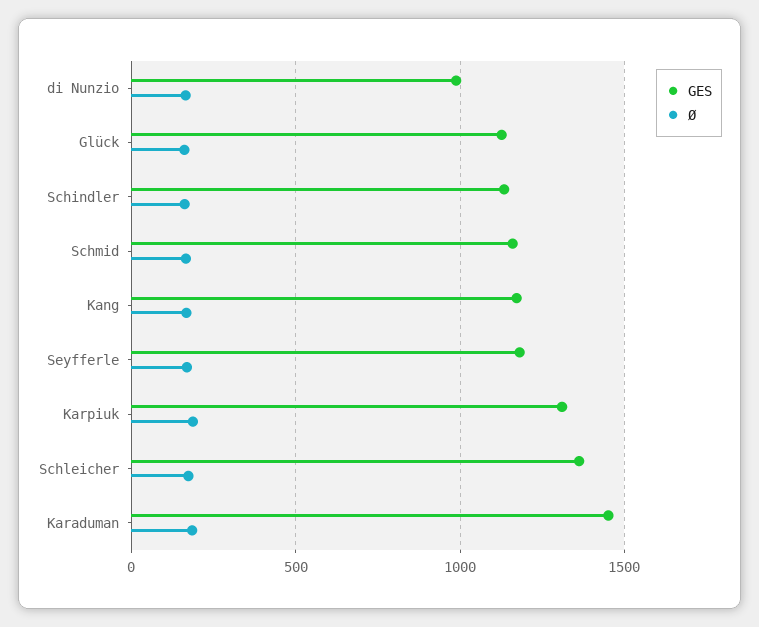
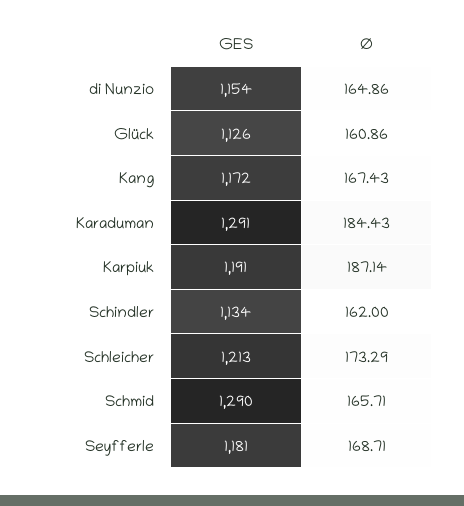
GES, di Nunzio: 1000 -> 1154
GES, Schmid: 1150 -> 1290
GES, Karpiuk: 1300 -> 1191
GES, Schleicher: 1350 -> 1213
GES, Karaduman: 1450 -> 1291

